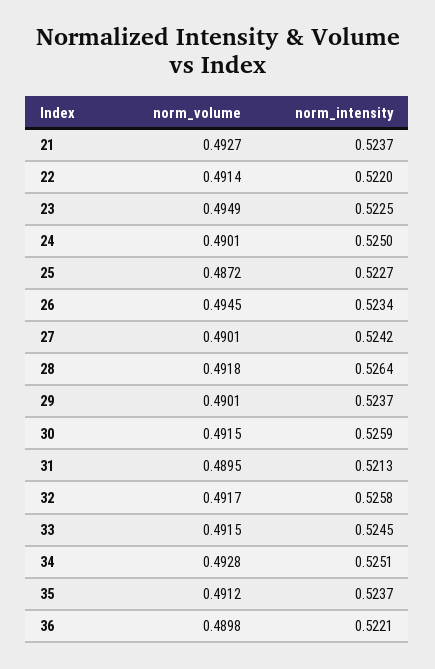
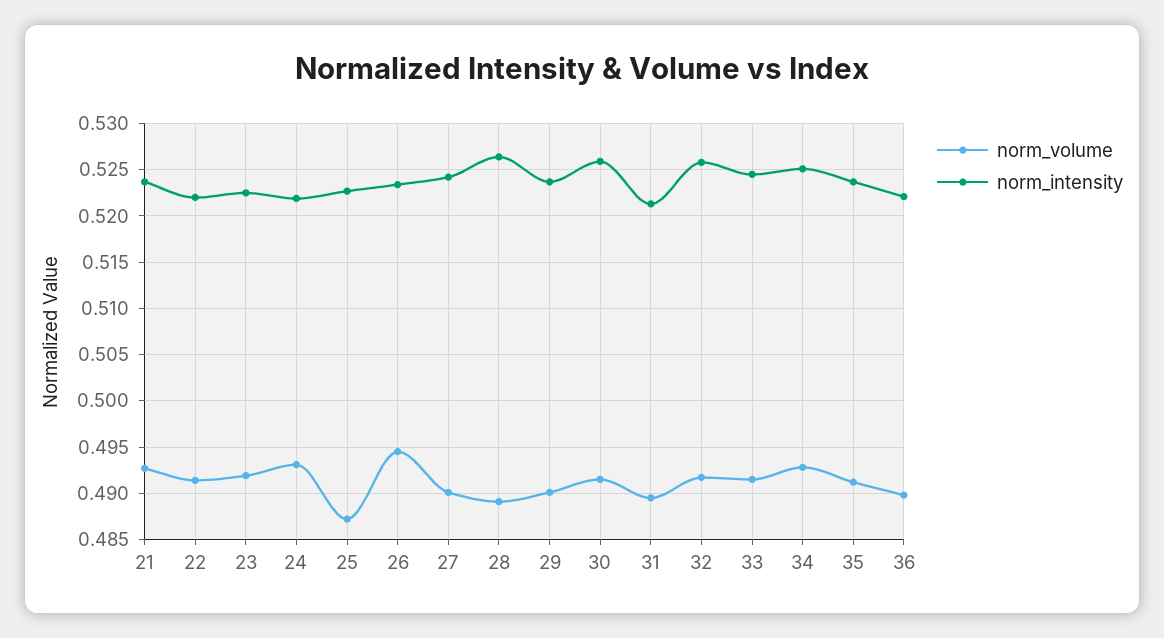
norm_volume, 23: 0.4949 -> 0.492
norm_volume, 24: 0.4901 -> 0.493
norm_intensity, 24: 0.525 -> 0.522
norm_volume, 28: 0.4918 -> 0.489

